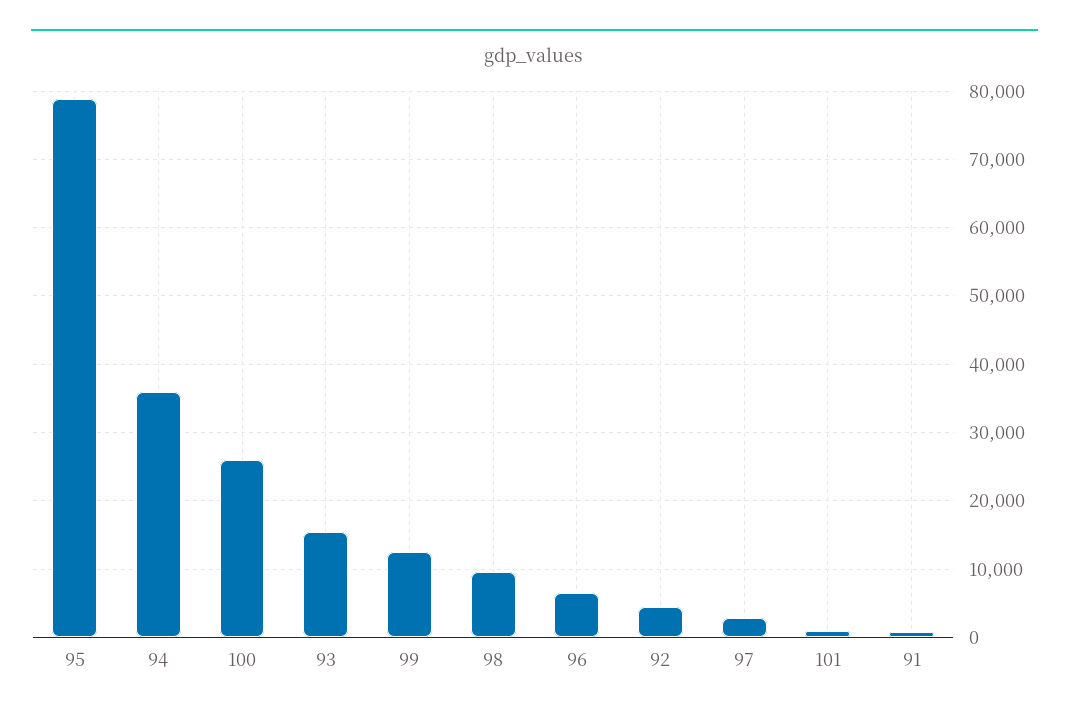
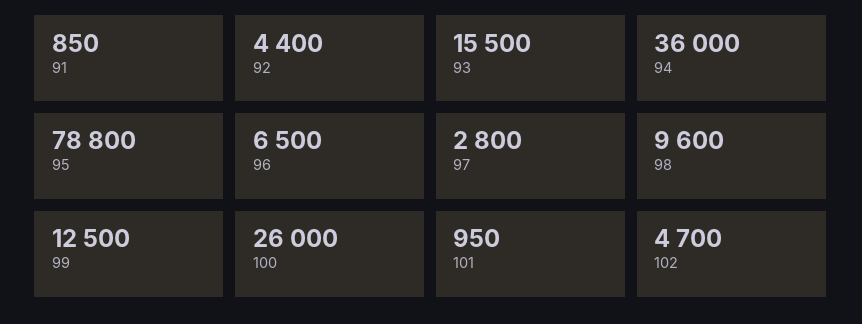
102: none -> 4700

